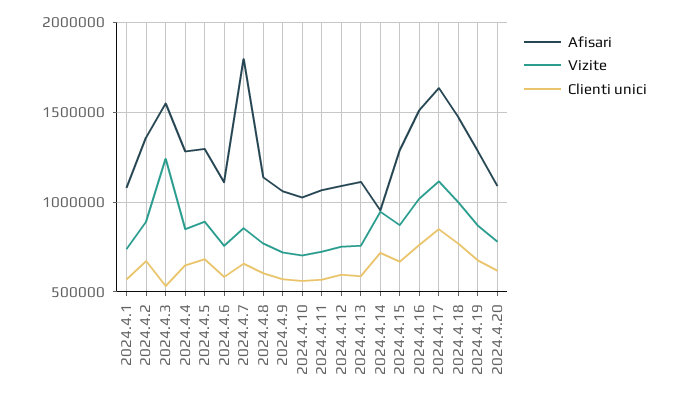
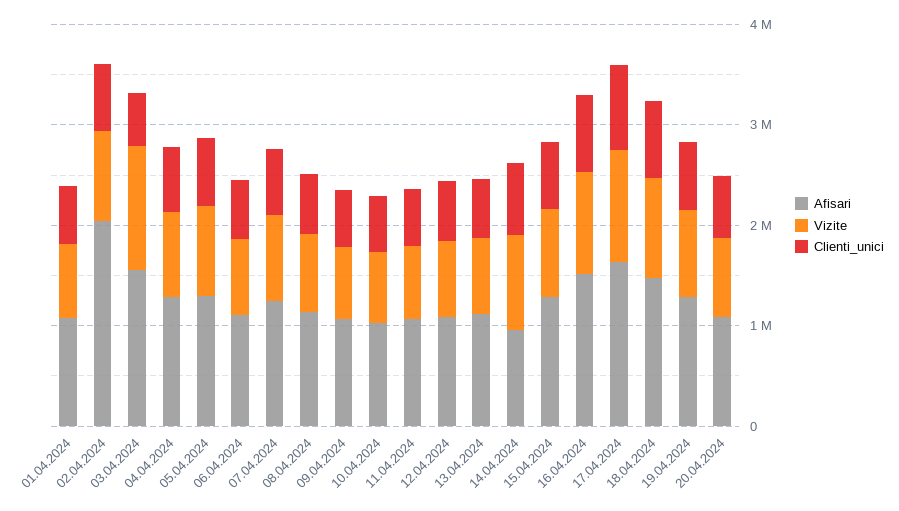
Afisari, 2024.4.2: 1350000 -> 2000000
Afisari, 2024.4.7: 1800000 -> 1200000

